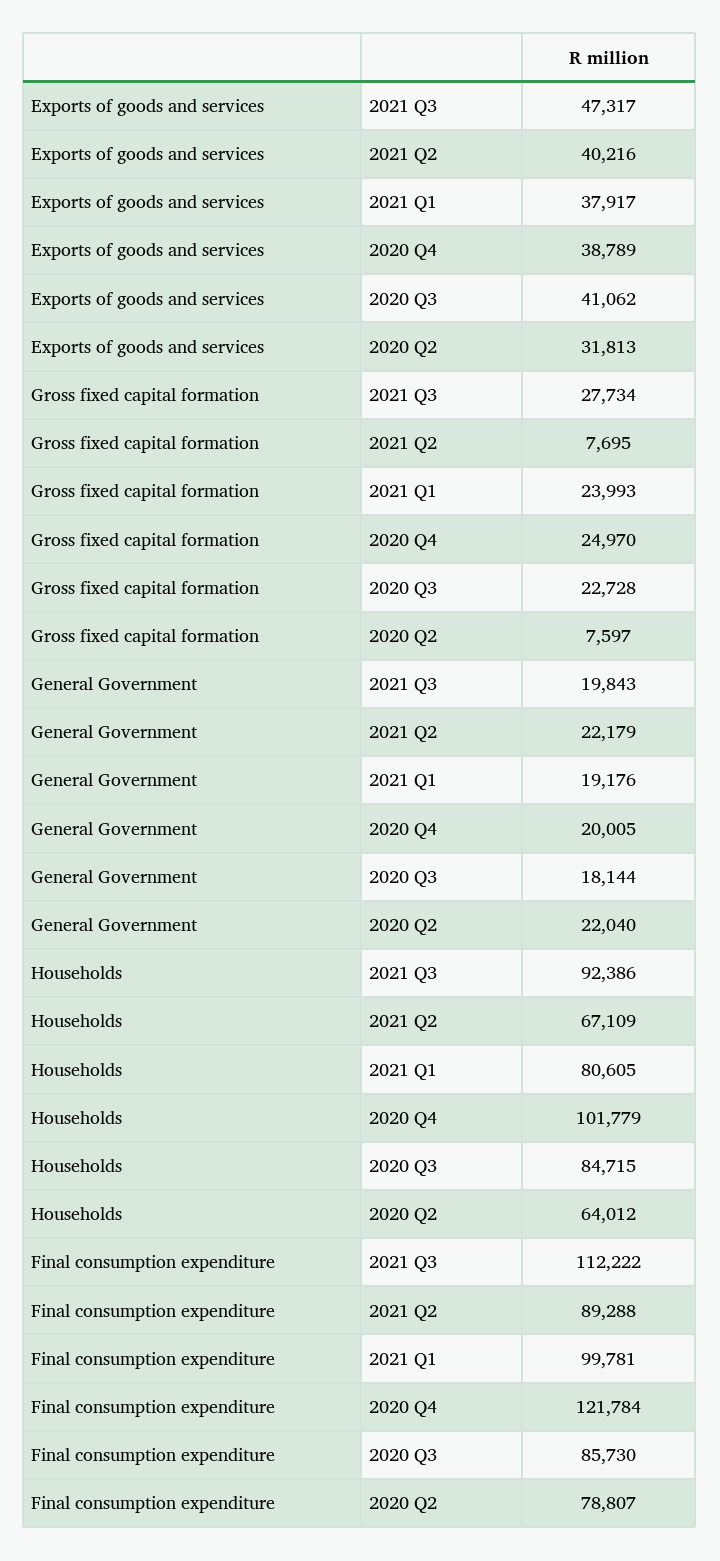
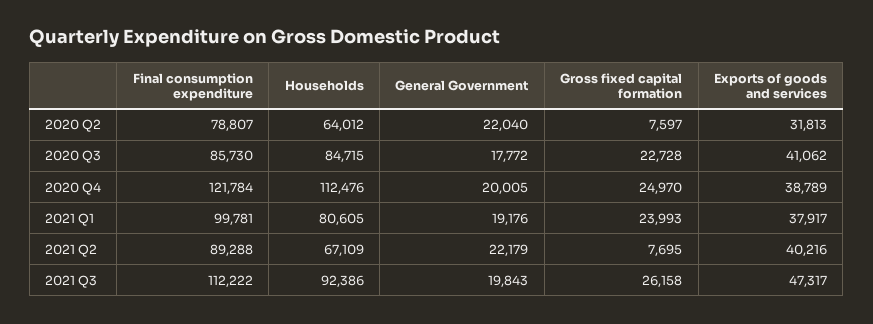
Gross fixed capital formation, 2021 Q3: 27734 -> 26158
General Government, 2020 Q3: 18144 -> 17772
Households, 2020 Q4: 101779 -> 112476

